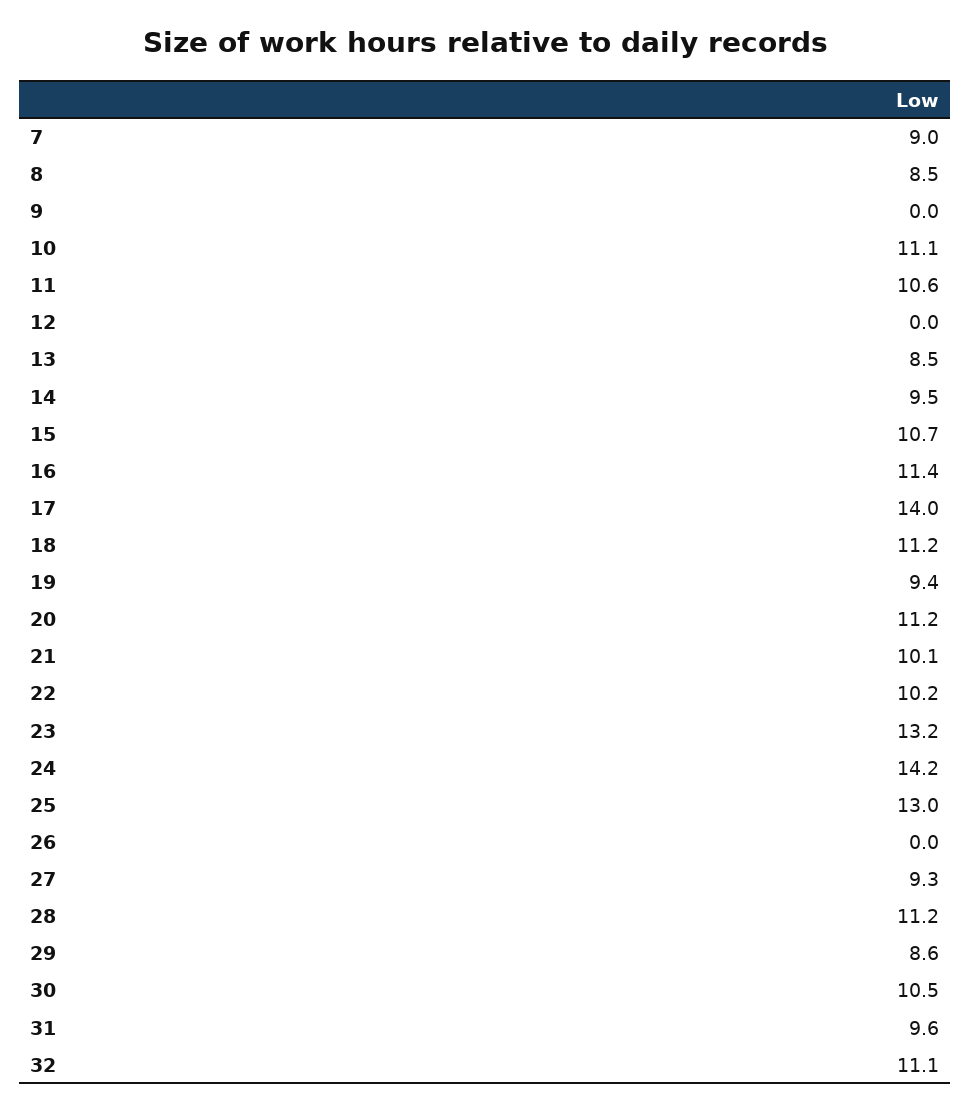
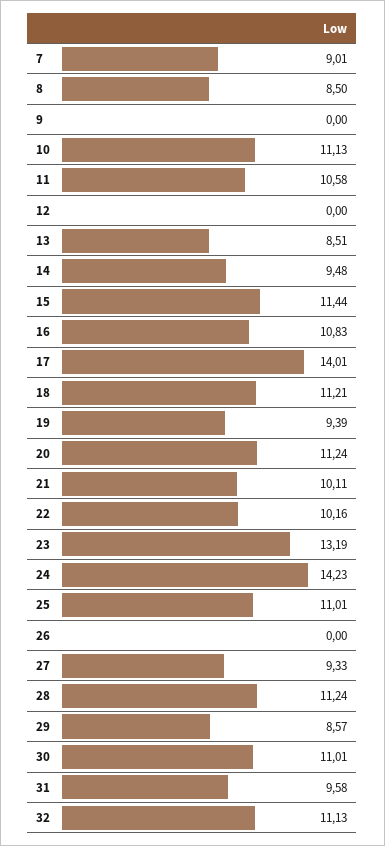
15: 10.7 -> 11.44
16: 11.4 -> 10.83
25: 13 -> 11.01
30: 10.5 -> 11.01

